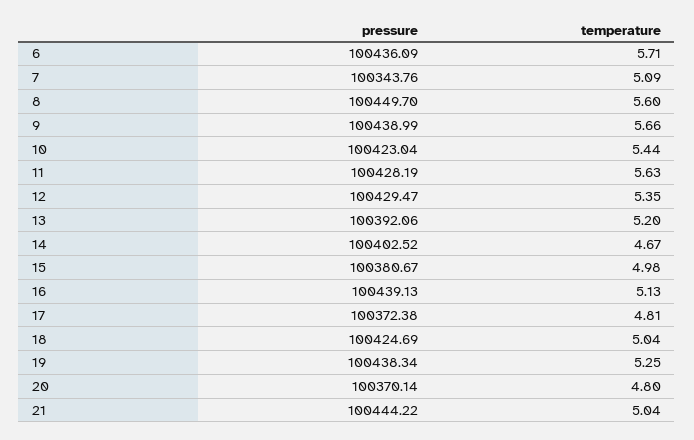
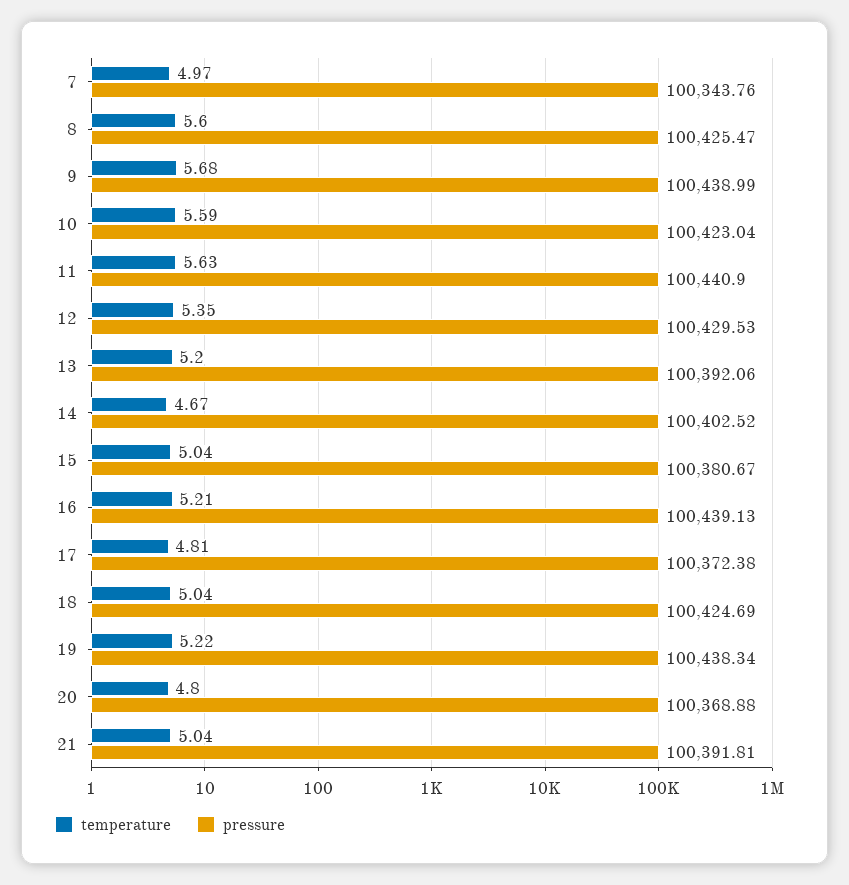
pressure, 6: 100436.09 -> none
temperature, 6: 5.71 -> none
temperature, 7: 5.09 -> 4.97
pressure, 8: 100449.7 -> 100425.47
temperature, 9: 5.66 -> 5.68
temperature, 10: 5.44 -> 5.59
pressure, 11: 100428.19 -> 100440.9
pressure, 12: 100429.47 -> 100429.53
temperature, 15: 4.98 -> 5.04
temperature, 16: 5.13 -> 5.21
temperature, 19: 5.25 -> 5.22
pressure, 20: 100370.14 -> 100368.88
pressure, 21: 100444.22 -> 100391.81

